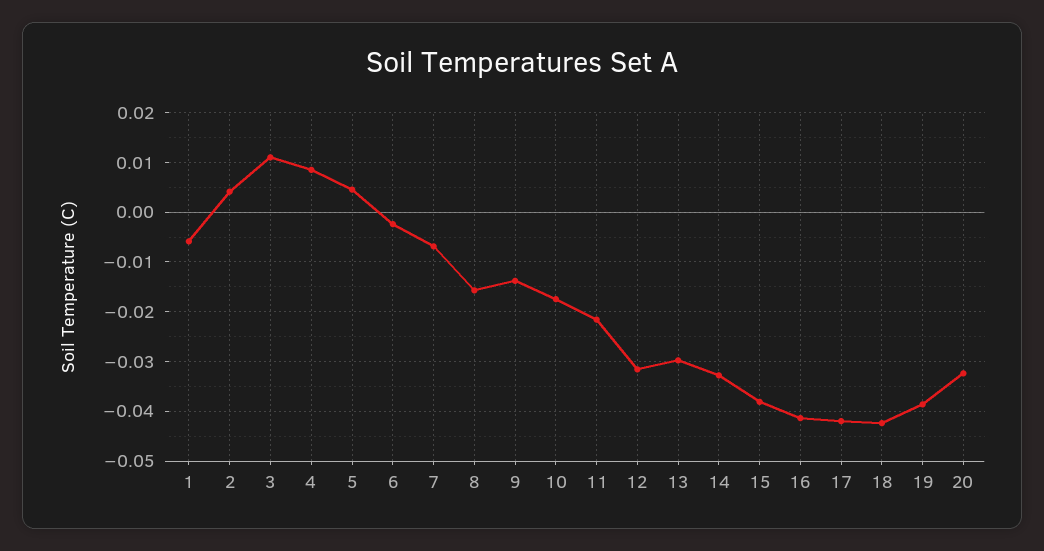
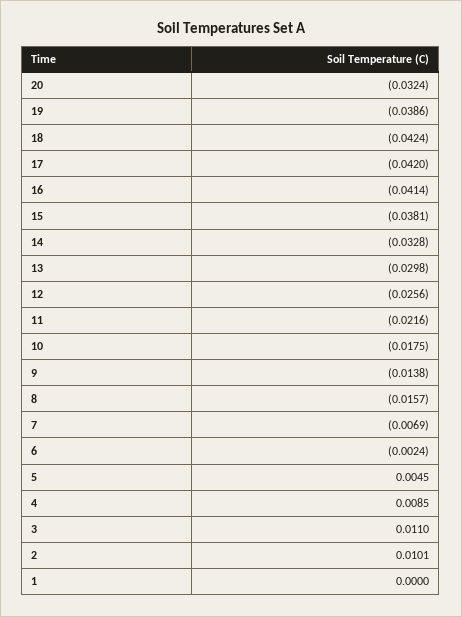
1: -0.006 -> 0
2: 0.004 -> 0.0101
12: -0.032 -> -0.0256

